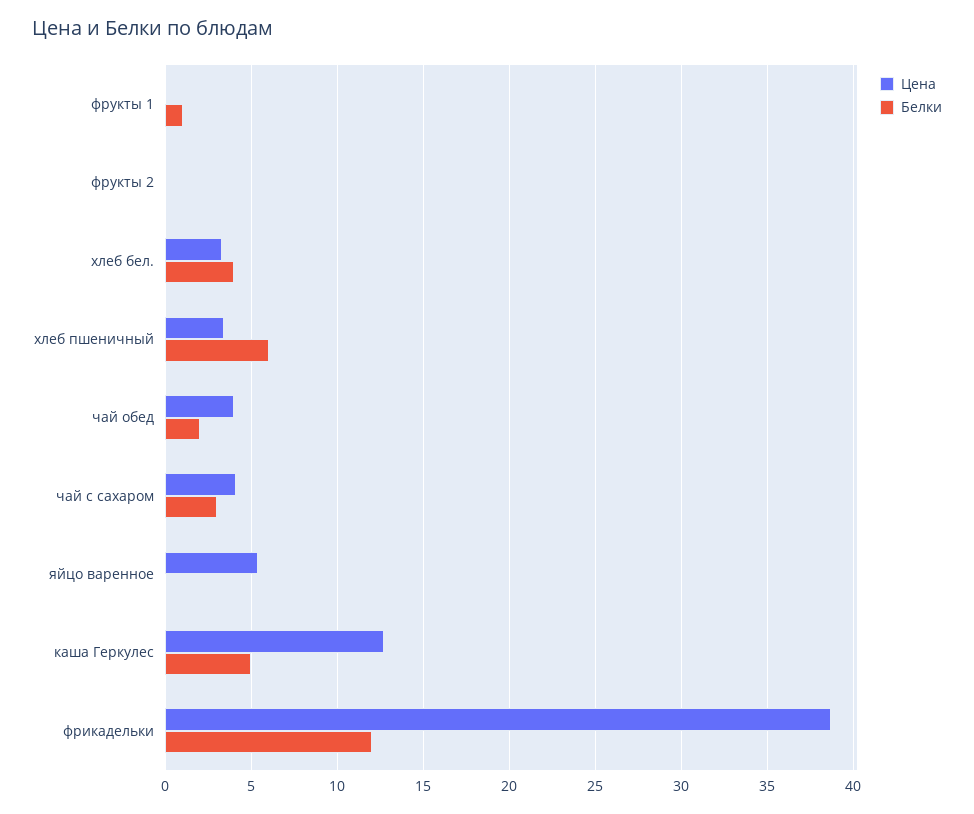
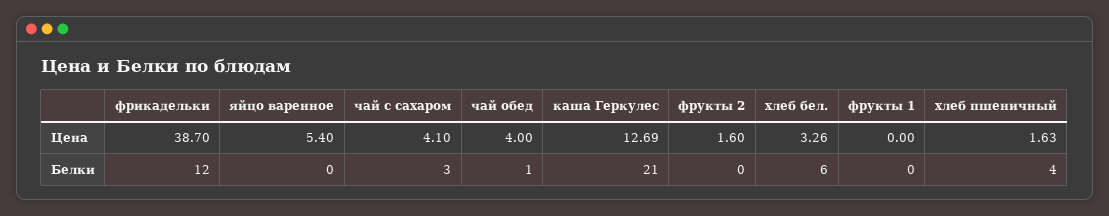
Белки, фрукты 1: 1 -> 0
Цена, фрукты 2: 0 -> 1.6
Белки, хлеб бел.: 4 -> 6
Цена, хлеб пшеничный: 3.5 -> 1.63
Белки, хлеб пшеничный: 6 -> 4
Белки, чай обед: 2 -> 1
Белки, каша Геркулес: 5 -> 21

